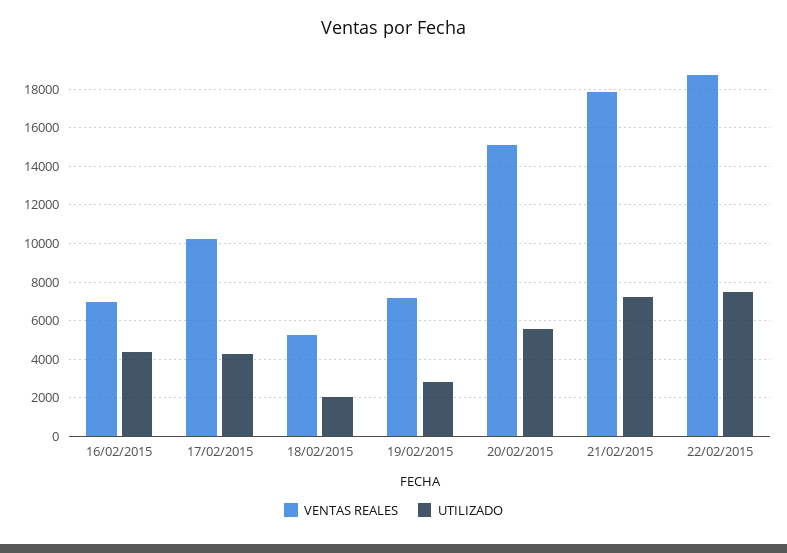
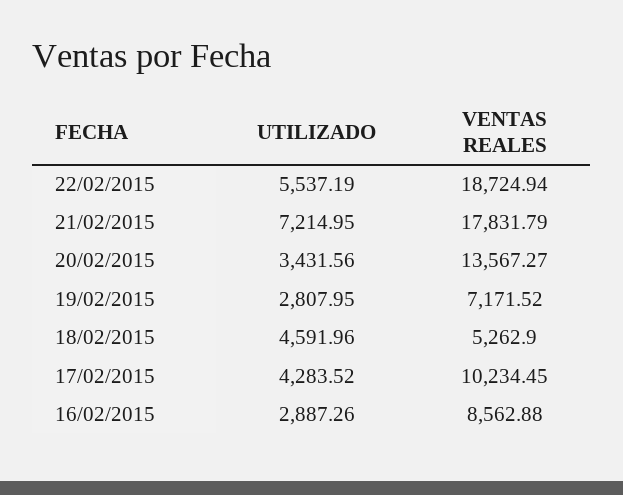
VENTAS REALES, 16/02/2015: 7000 -> 8562.88
UTILIZADO, 16/02/2015: 4500 -> 2887.26
UTILIZADO, 18/02/2015: 2000 -> 4591.96
VENTAS REALES, 20/02/2015: 15000 -> 13567.27
UTILIZADO, 20/02/2015: 5500 -> 3431.56
UTILIZADO, 22/02/2015: 7500 -> 5537.19

